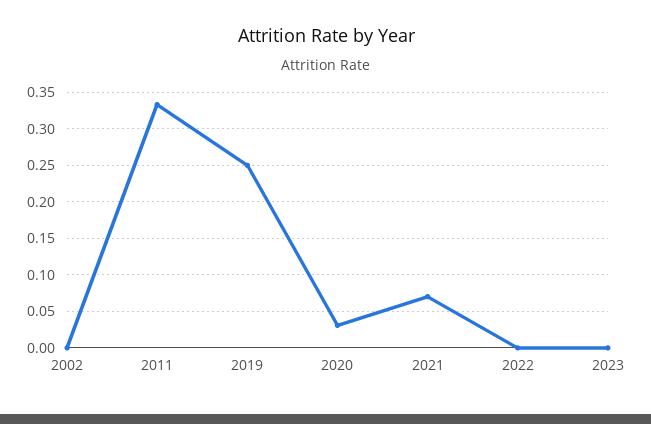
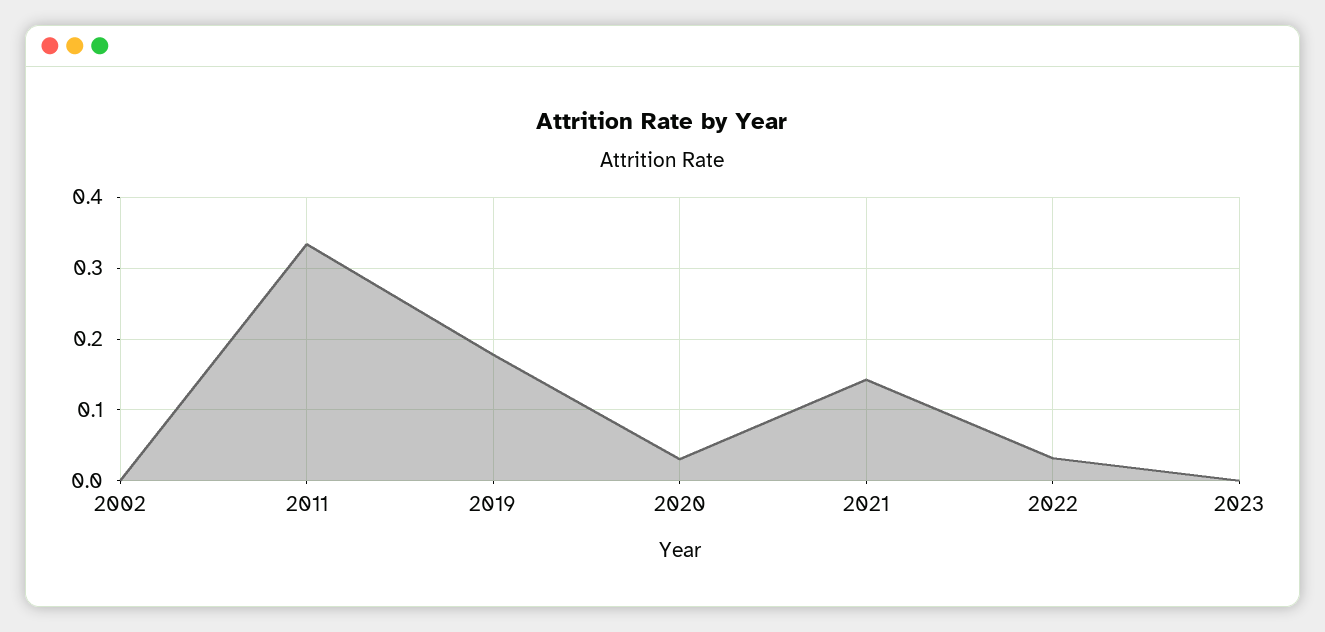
2019: 0.25 -> 0.18
2021: 0.07 -> 0.14
2022: 0 -> 0.03

